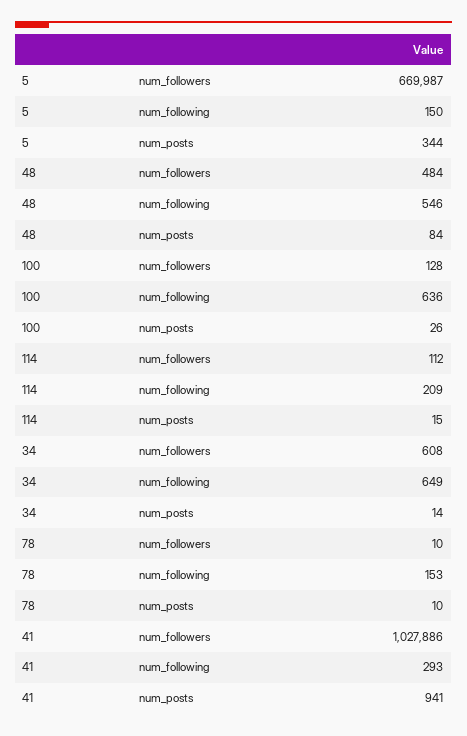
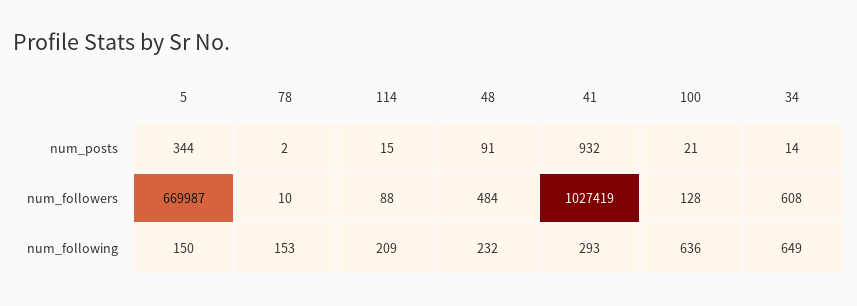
48, num_following: 546 -> 232
48, num_posts: 84 -> 91
100, num_posts: 26 -> 21
114, num_followers: 112 -> 88
78, num_posts: 10 -> 2
41, num_followers: 1027886 -> 1027419
41, num_posts: 941 -> 932

